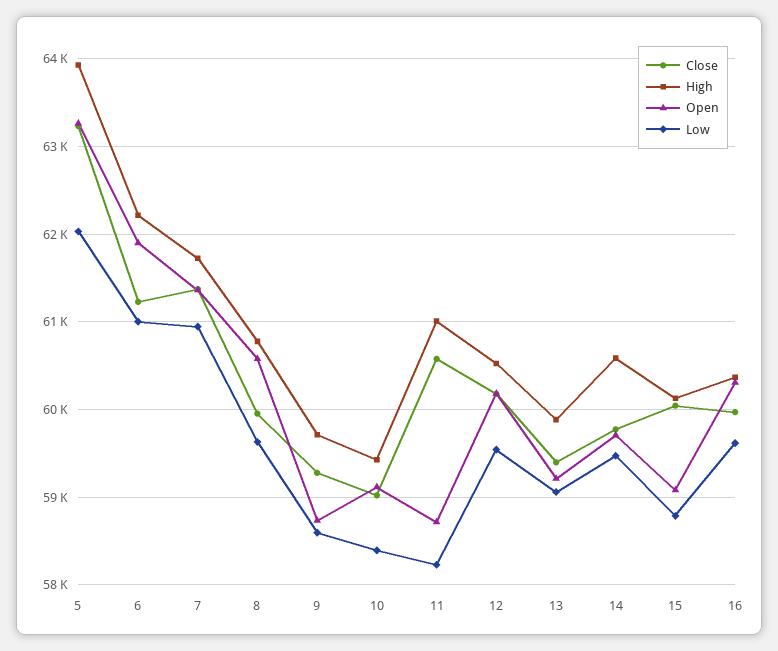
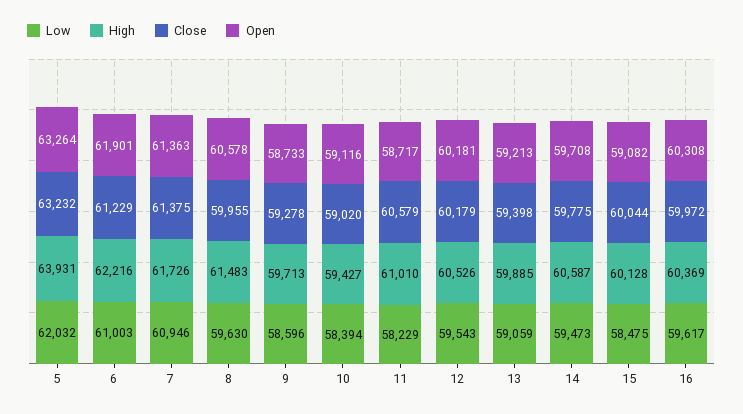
High, 8: 60800 -> 61483
Low, 15: 58800 -> 58475

